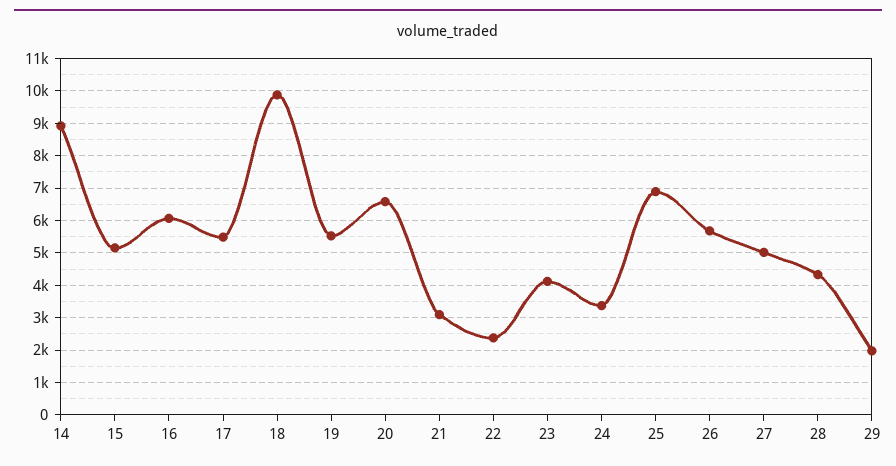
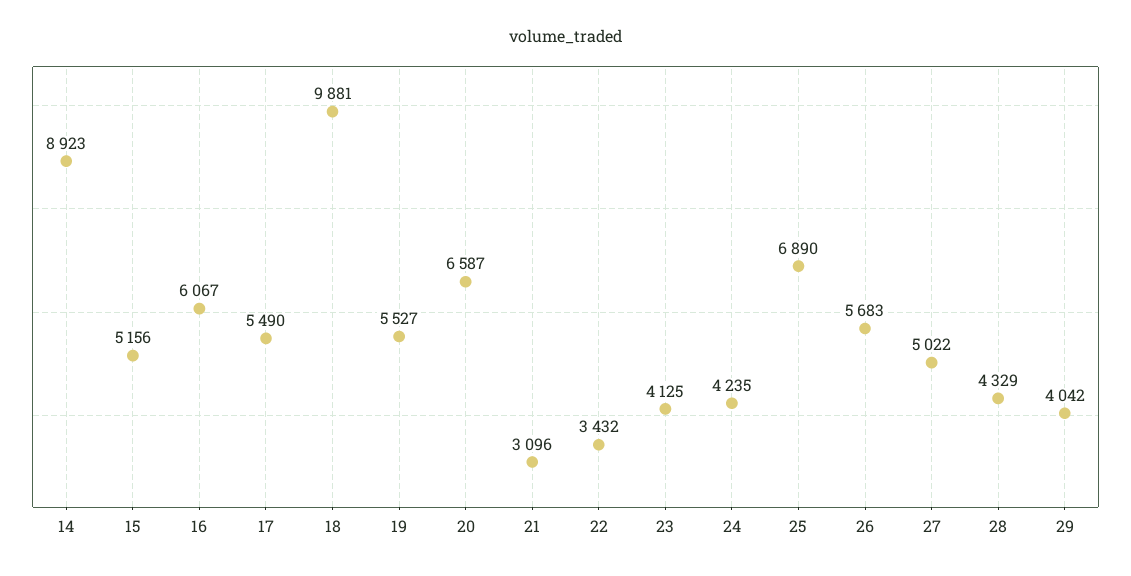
22: 2400 -> 3432
24: 3400 -> 4235
29: 2000 -> 4042

